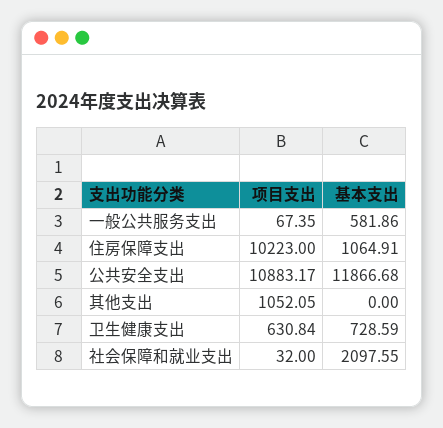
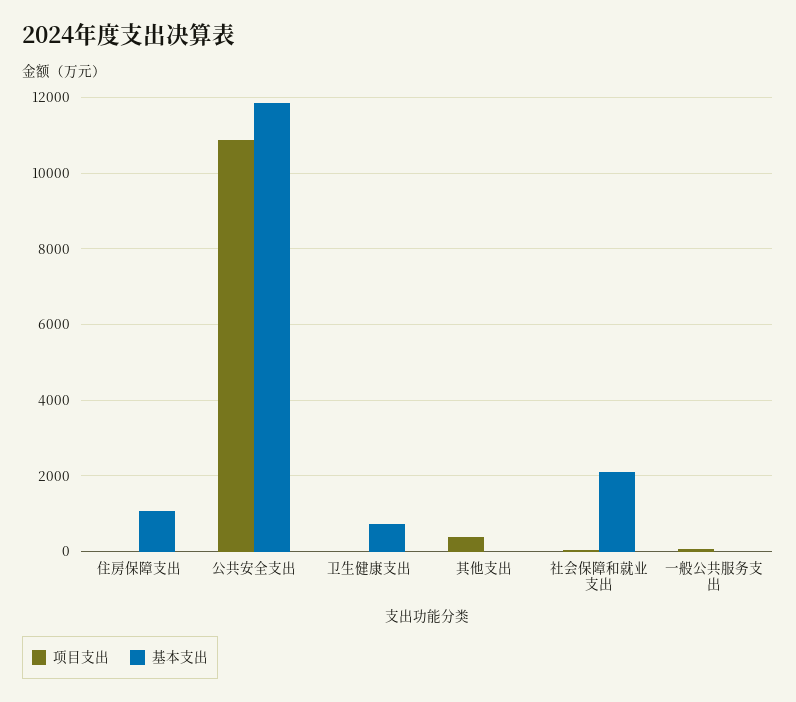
基本支出, 一般公共服务支出: 581.86 -> 0
项目支出, 住房保障支出: 10223 -> 0
项目支出, 其他支出: 1052.05 -> 400
项目支出, 卫生健康支出: 630.84 -> 0

